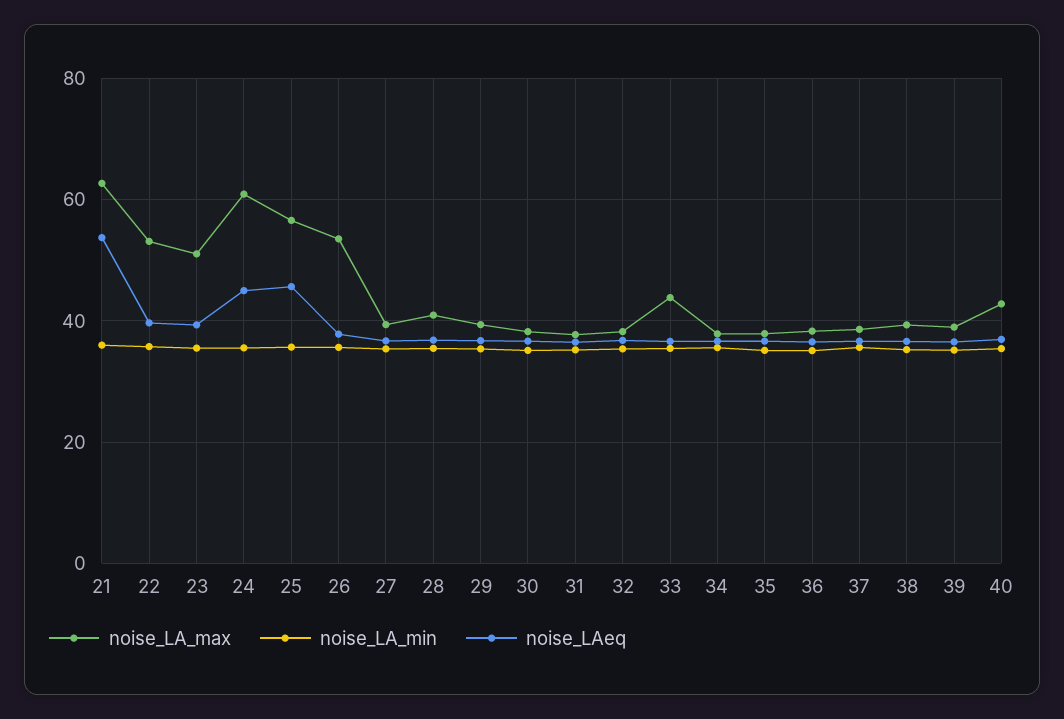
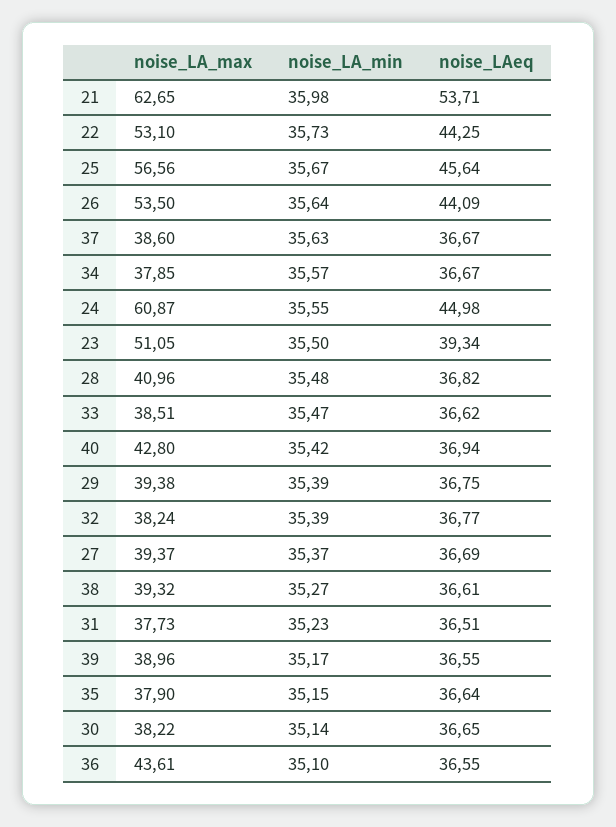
noise_LAeq, 22: 40 -> 44.25
noise_LAeq, 26: 38 -> 44.09
noise_LA_max, 33: 44 -> 38.51
noise_LA_max, 36: 38 -> 43.61

